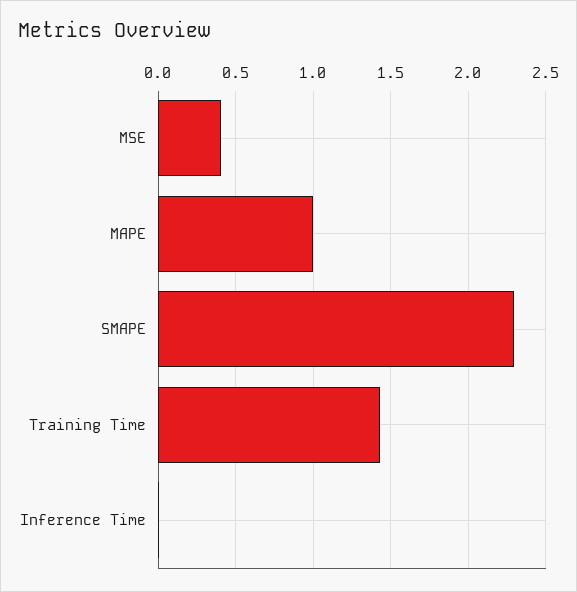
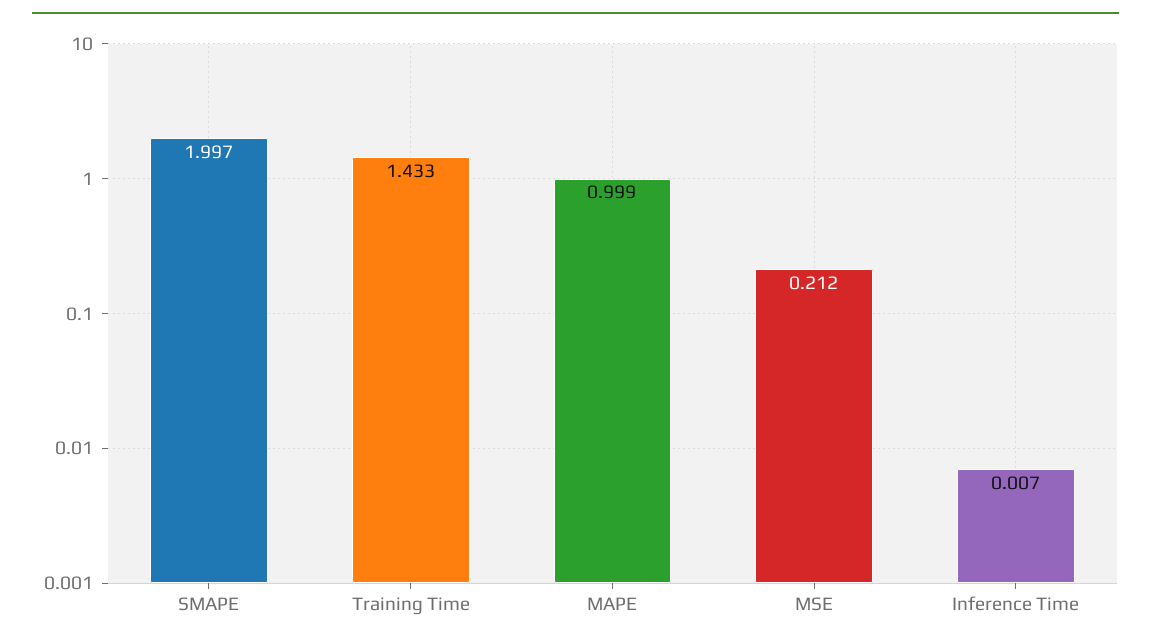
MSE: 0.4 -> 0.212
SMAPE: 2.3 -> 1.997

